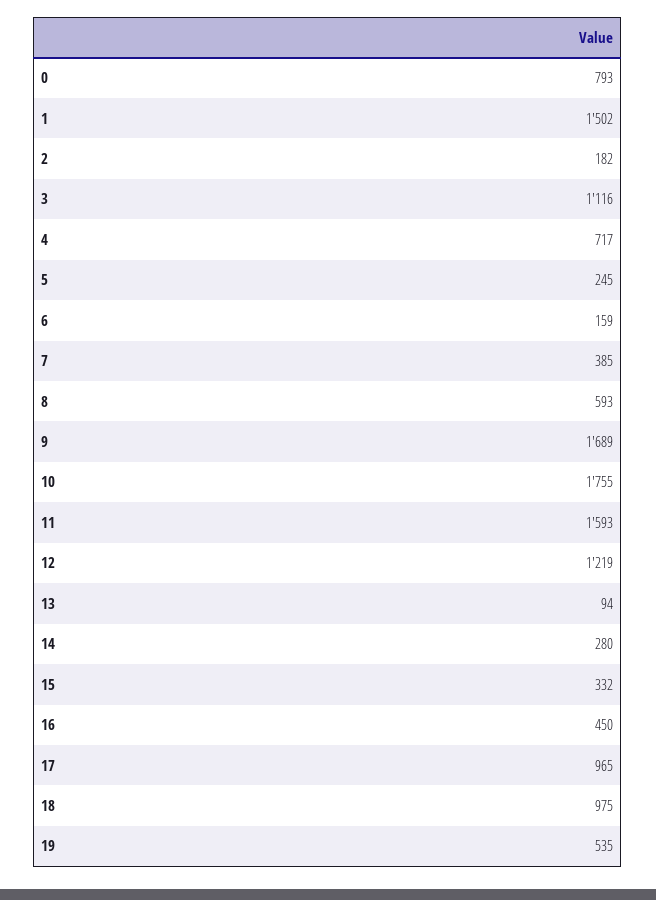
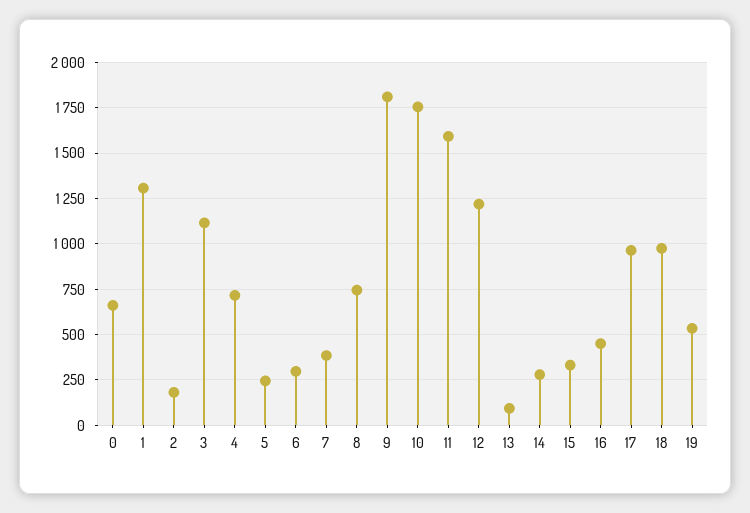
0: 793 -> 650
1: 1502 -> 1300
6: 159 -> 300
8: 593 -> 750
9: 1689 -> 1800

